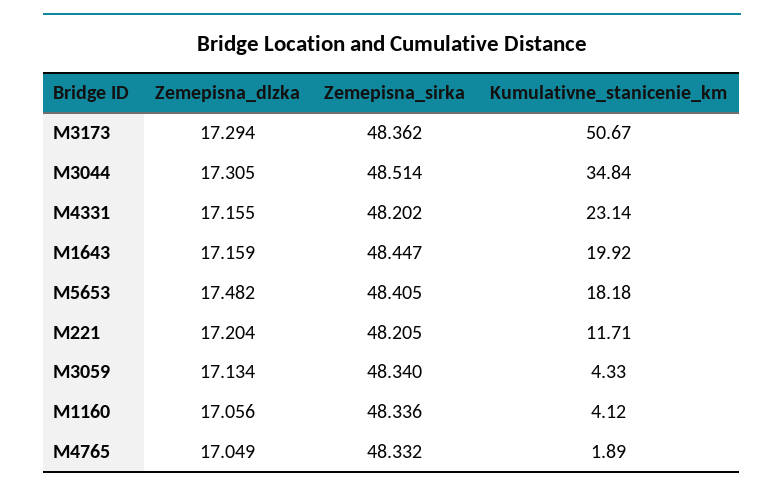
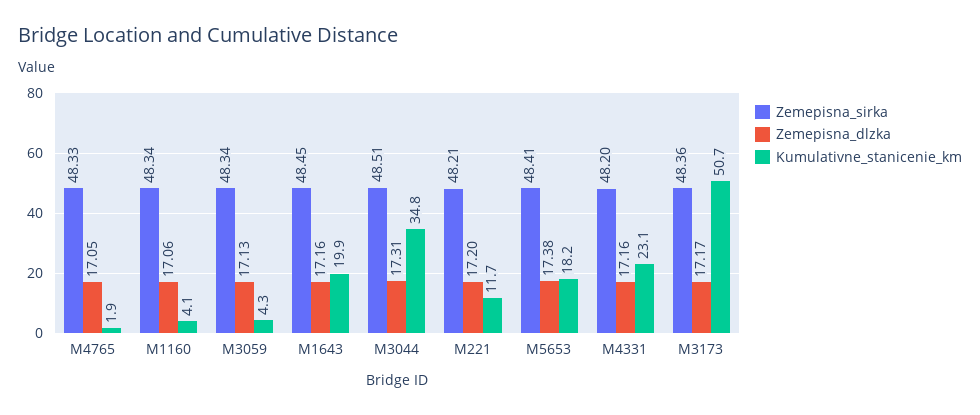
Zemepisna_dlzka, M3173: 17.294 -> 17.17
Zemepisna_dlzka, M5653: 17.482 -> 17.38

